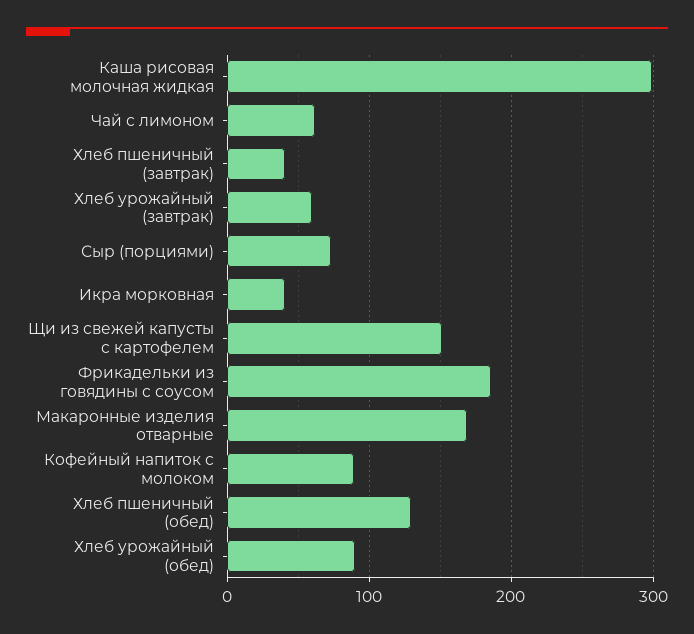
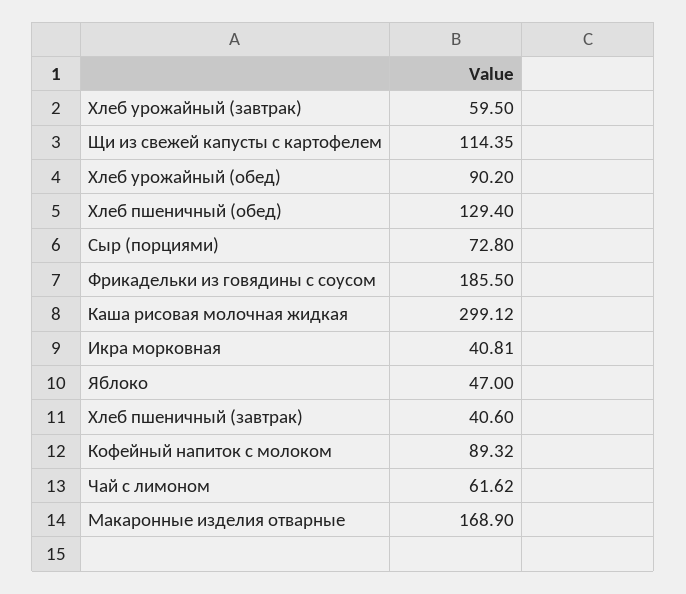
Щи из свежей капусты с картофелем: 150 -> 114.35
Яблоко: none -> 47

